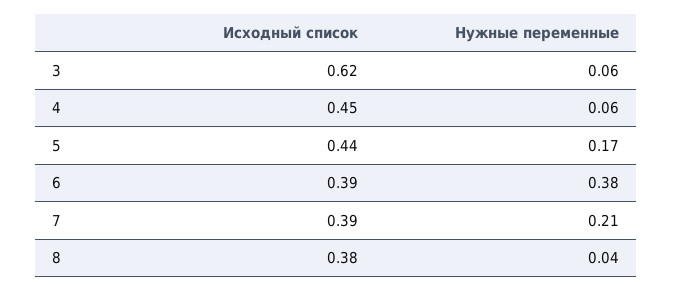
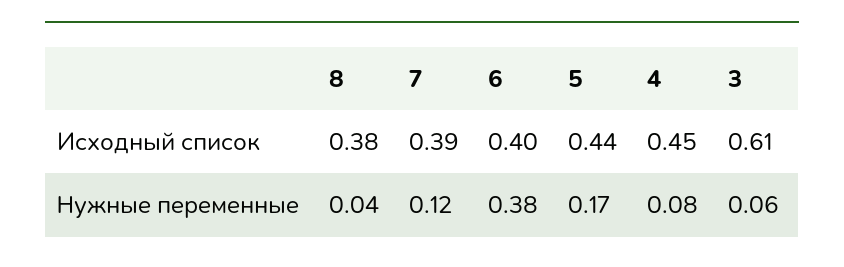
Исходный список, 3: 0.62 -> 0.61
Нужные переменные, 4: 0.06 -> 0.08
Исходный список, 6: 0.39 -> 0.4
Нужные переменные, 7: 0.21 -> 0.12

